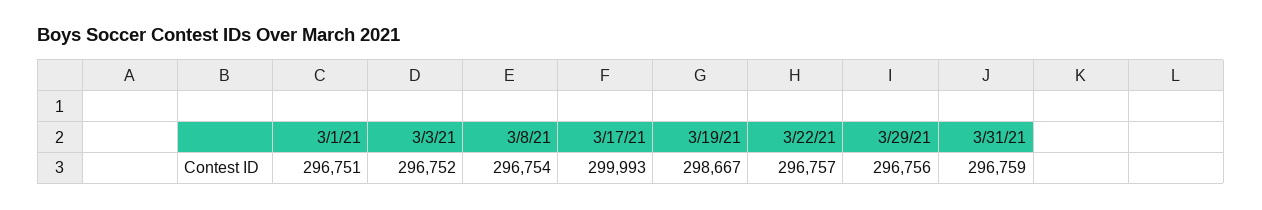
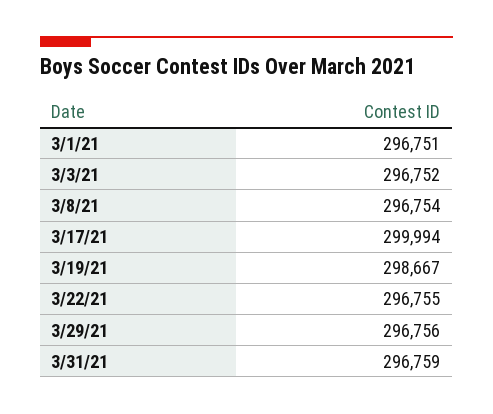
3/17/21: 299993 -> 299994
3/22/21: 296757 -> 296755

